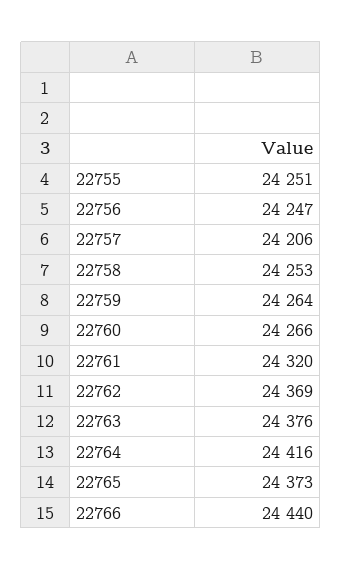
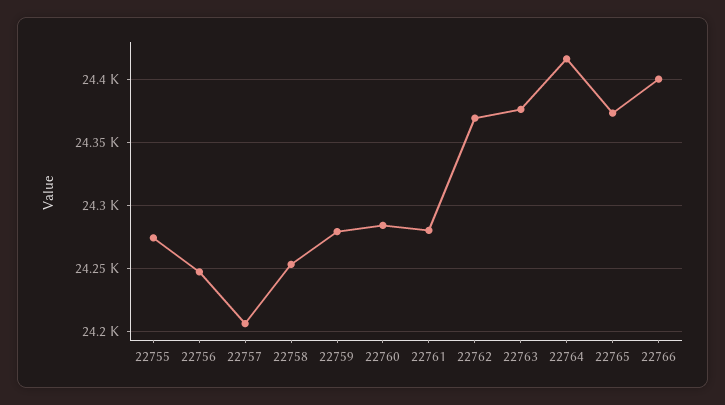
22755: 24251 -> 24275
22759: 24264 -> 24280
22760: 24266 -> 24285
22761: 24320 -> 24280
22766: 24440 -> 24400

